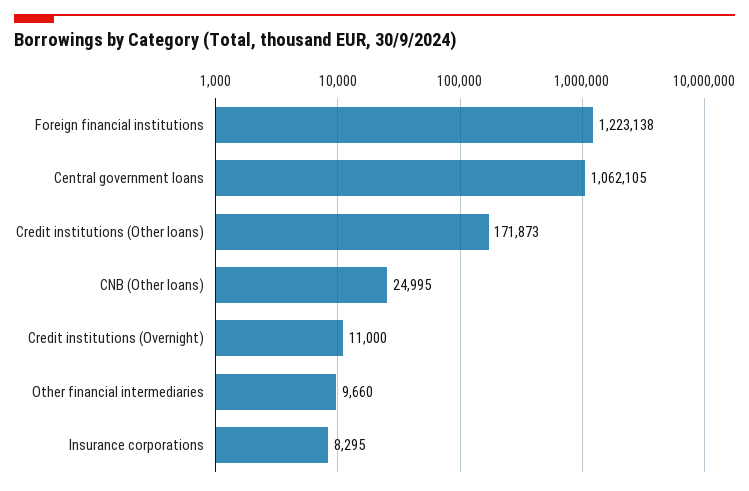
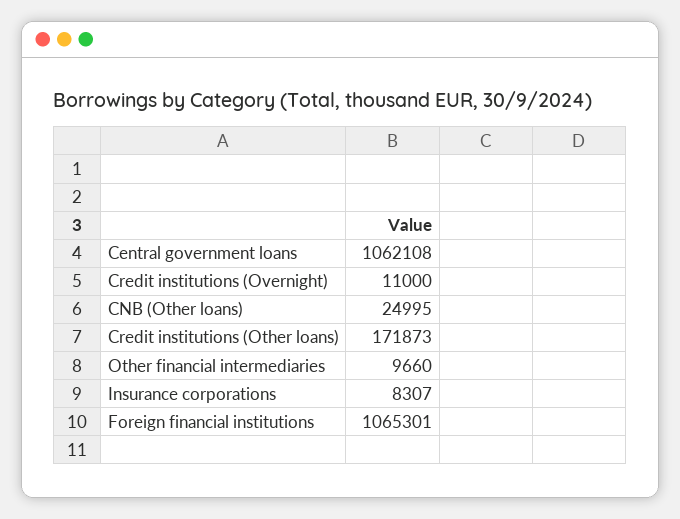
Foreign financial institutions: 1223138 -> 1065301
Central government loans: 1062105 -> 1062108
Insurance corporations: 8295 -> 8307

